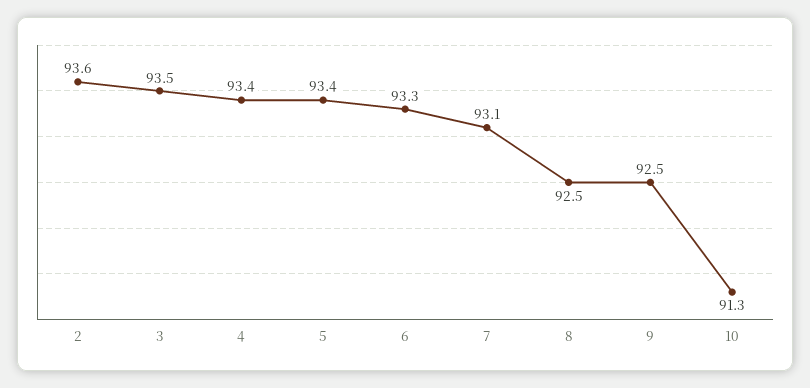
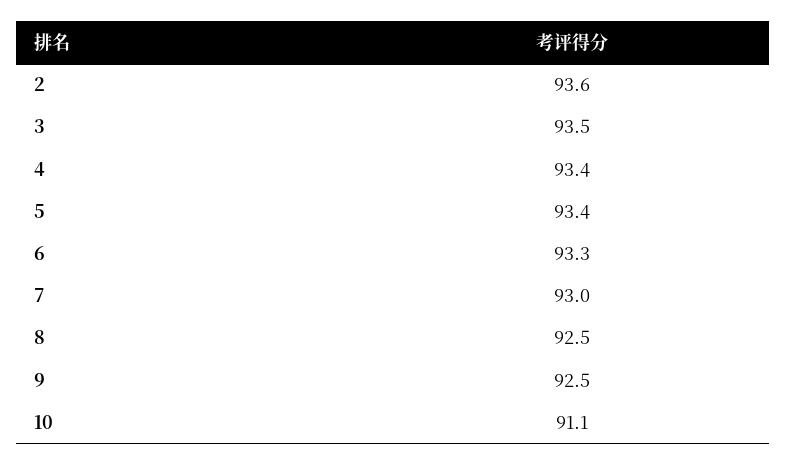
7: 93.1 -> 93
10: 91.3 -> 91.1

